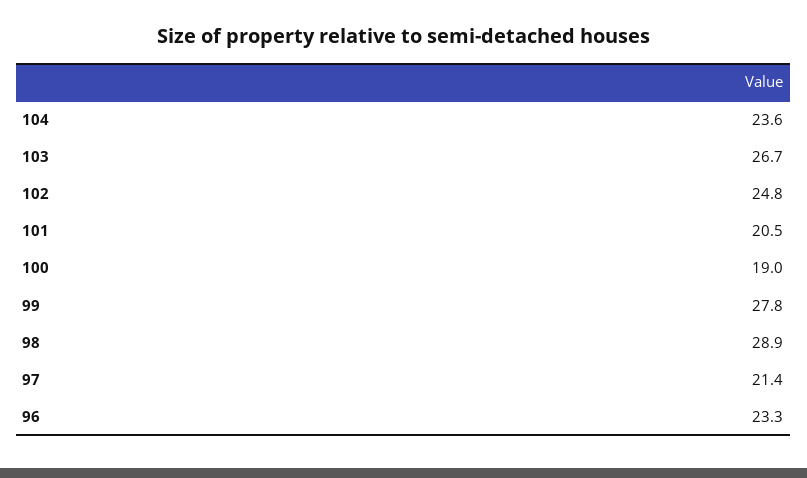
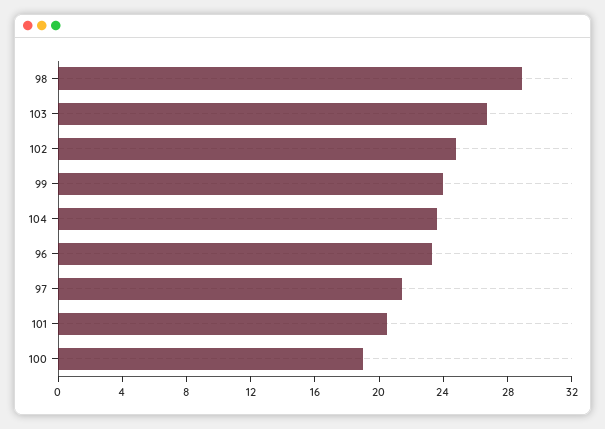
99: 27.8 -> 24

